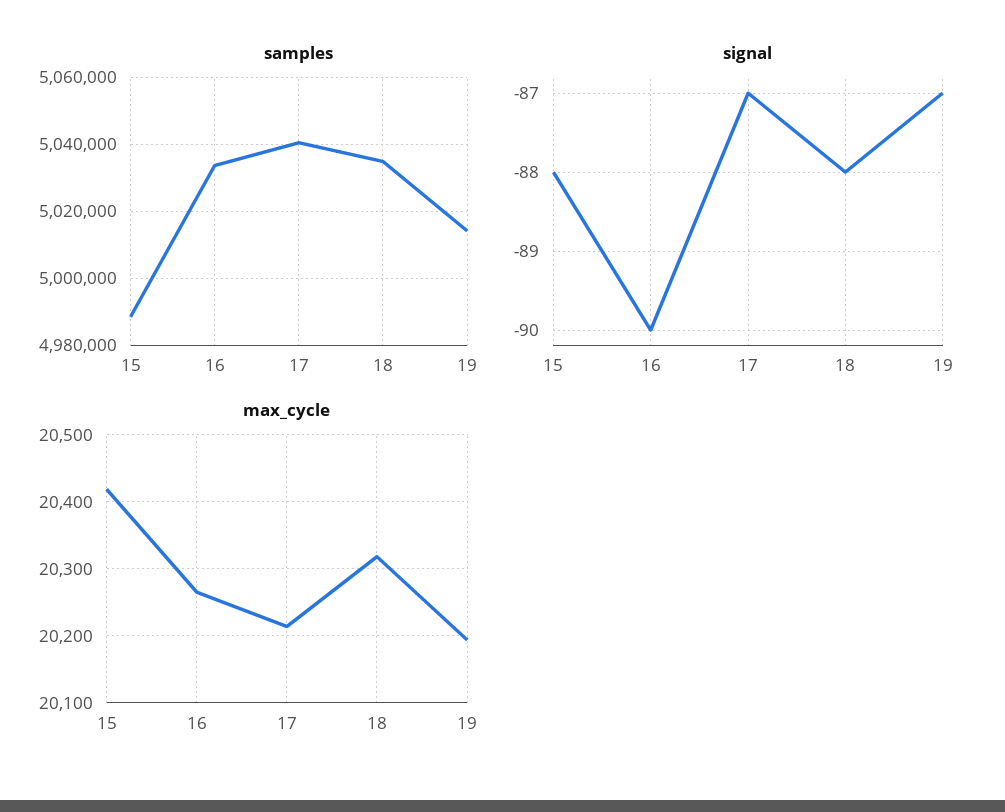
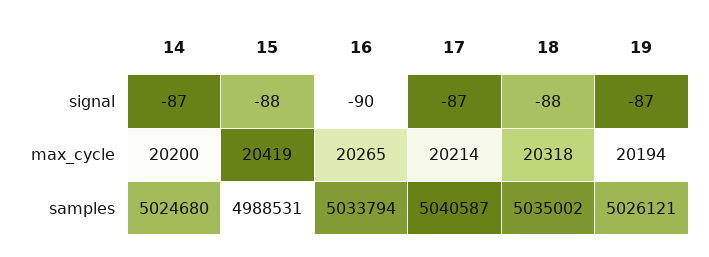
samples, 19: 5014000 -> 5026121
signal, 14: none -> -87
max_cycle, 14: none -> 20200
samples, 14: none -> 5024680

